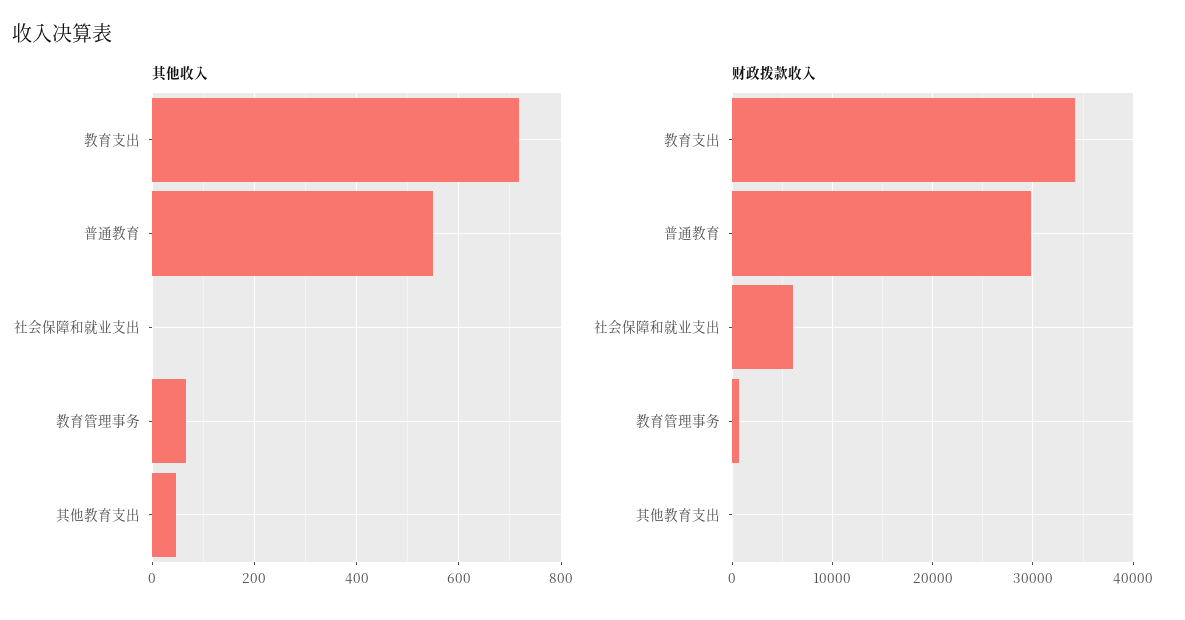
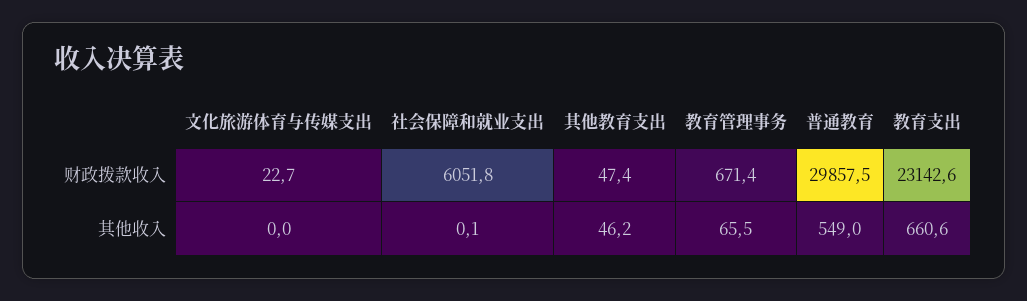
其他收入, 教育支出: 720 -> 660.6
财政拨款收入, 教育支出: 34000 -> 23142.6
财政拨款收入, 文化旅游体育与传媒支出: none -> 22.7
其他收入, 文化旅游体育与传媒支出: none -> 0

